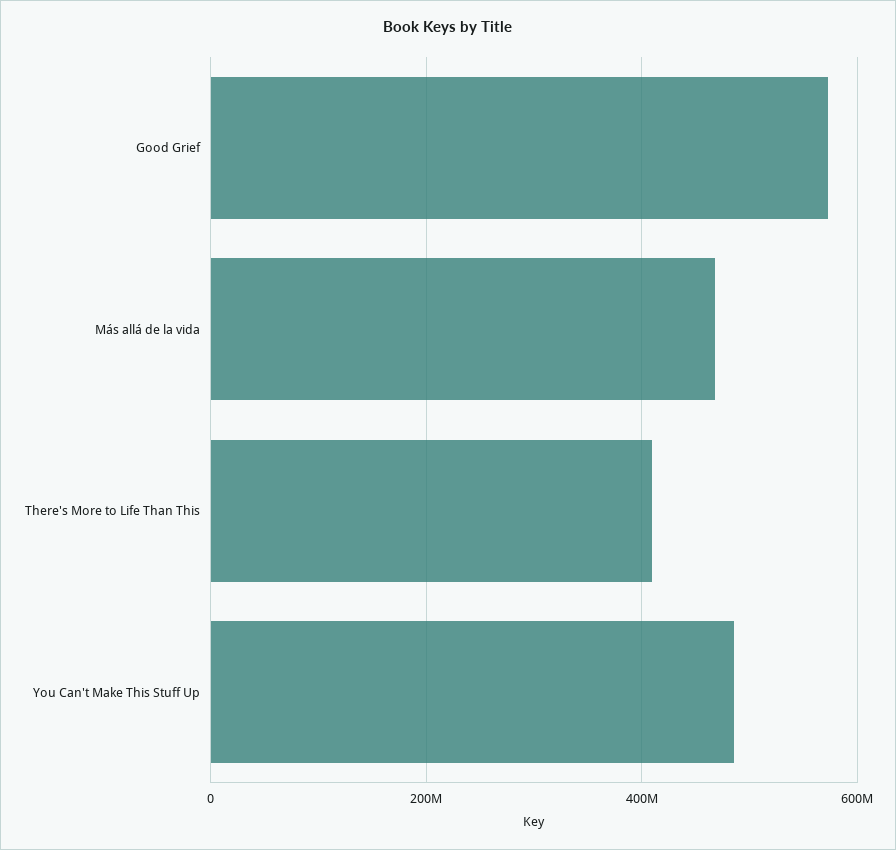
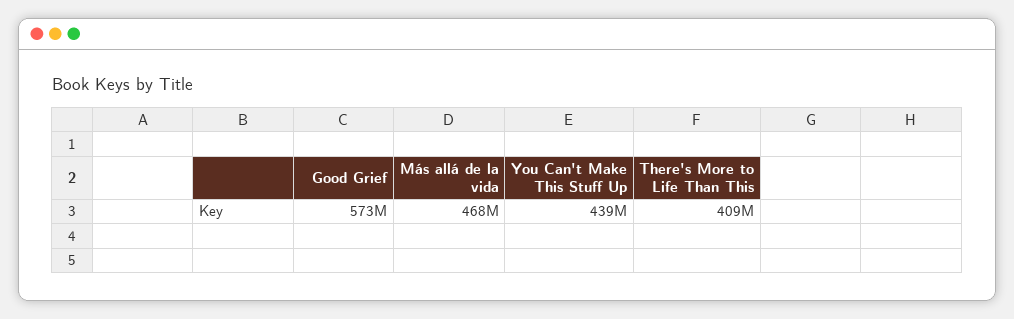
You Can't Make This Stuff Up: 480000000 -> 439000000

